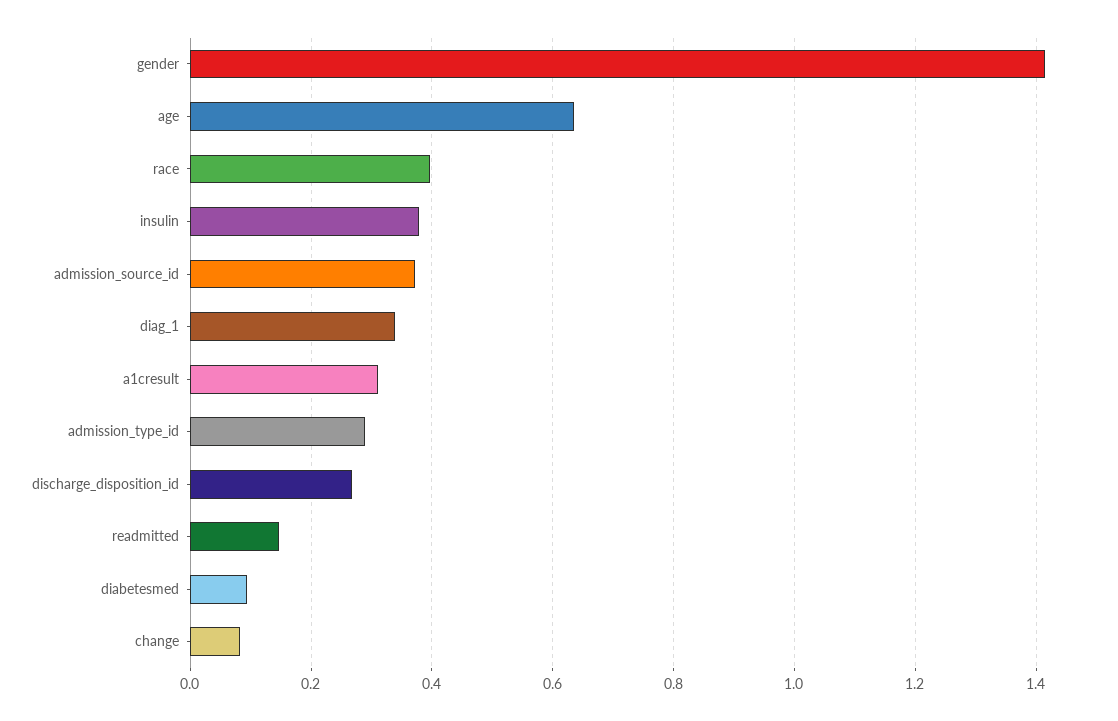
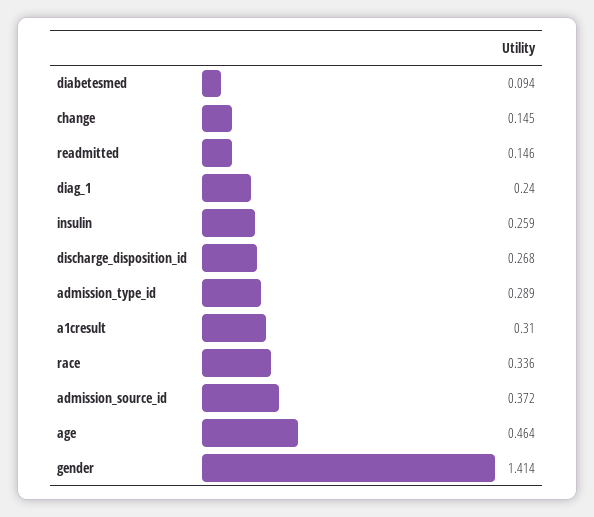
age: 0.64 -> 0.464
race: 0.4 -> 0.336
insulin: 0.38 -> 0.259
diag_1: 0.34 -> 0.24
change: 0.08 -> 0.145

